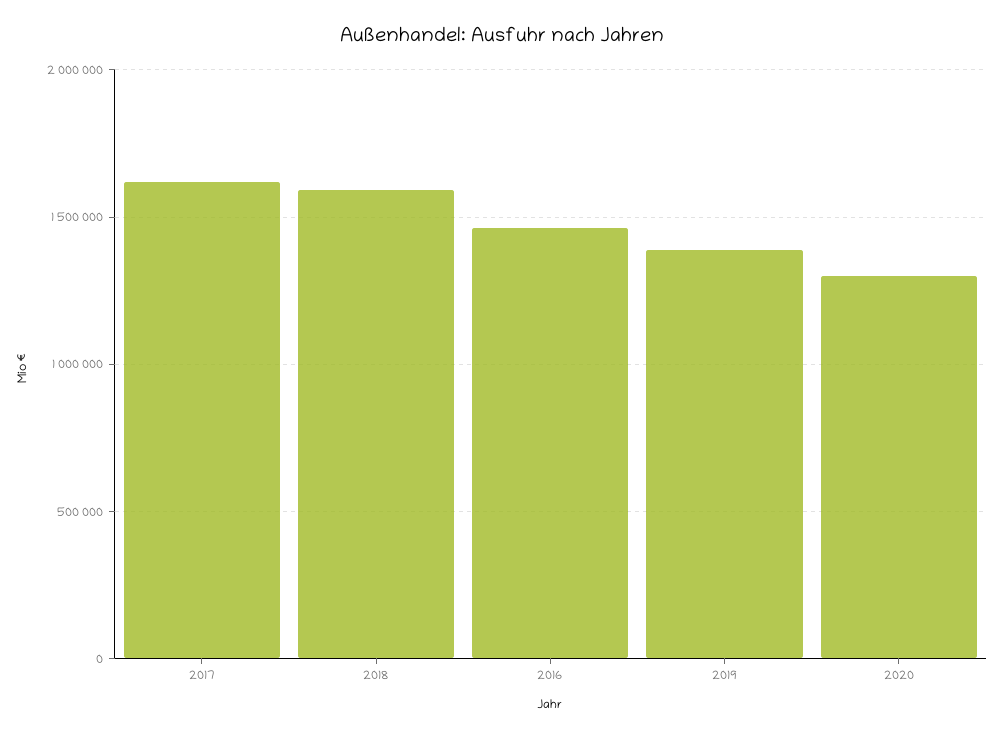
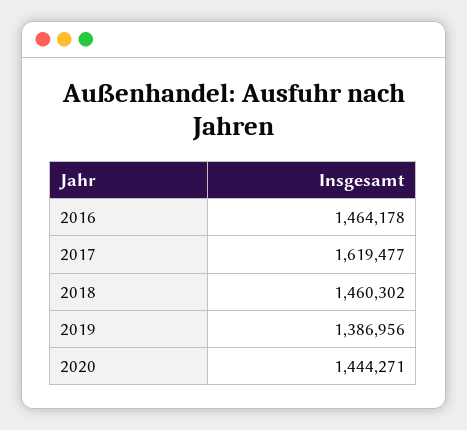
2018: 1600000 -> 1460302
2020: 1300000 -> 1444271

